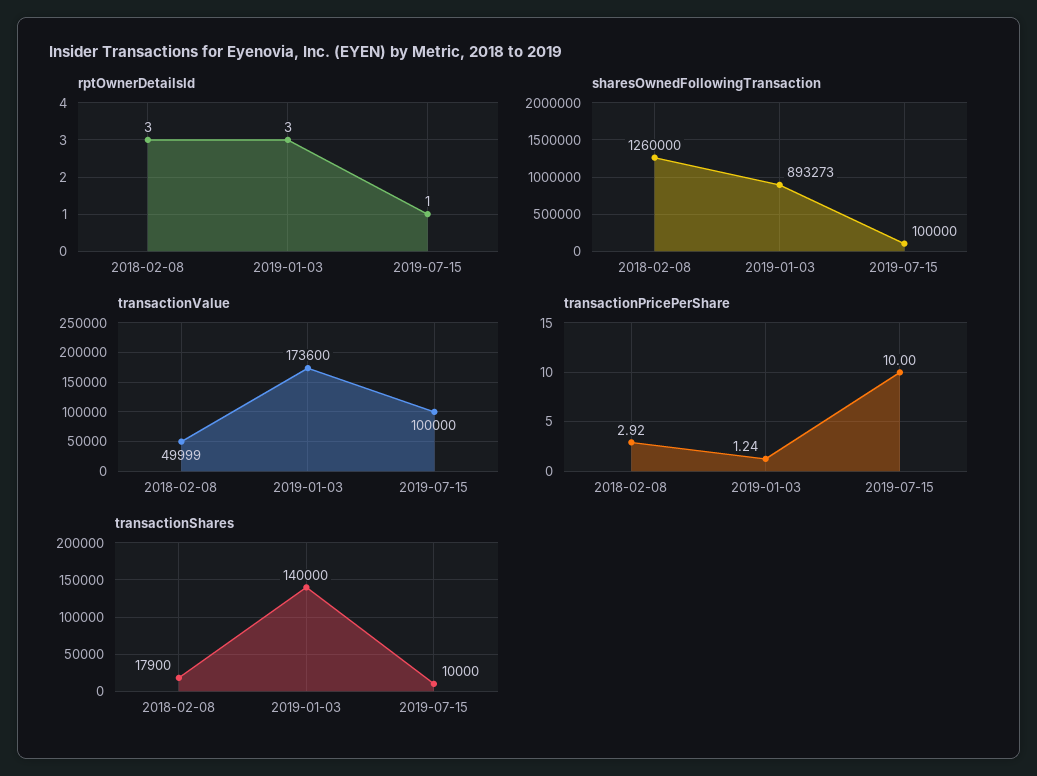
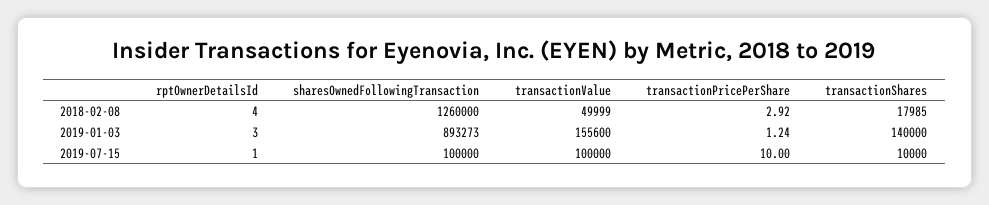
rptOwnerDetailsId, 2018-02-08: 3 -> 4
transactionValue, 2019-01-03: 173600 -> 155600
transactionShares, 2018-02-08: 17900 -> 17985

